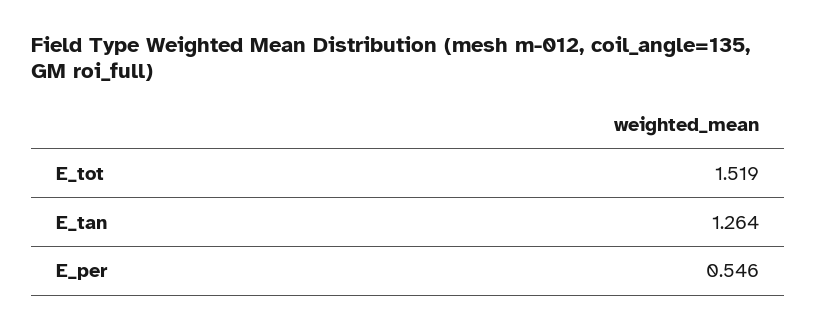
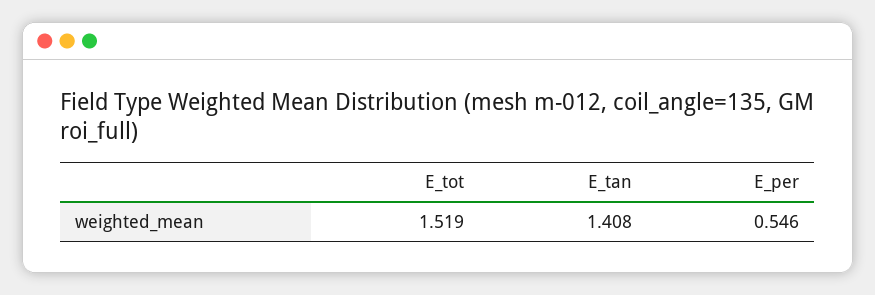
E_tan: 1.264 -> 1.408

